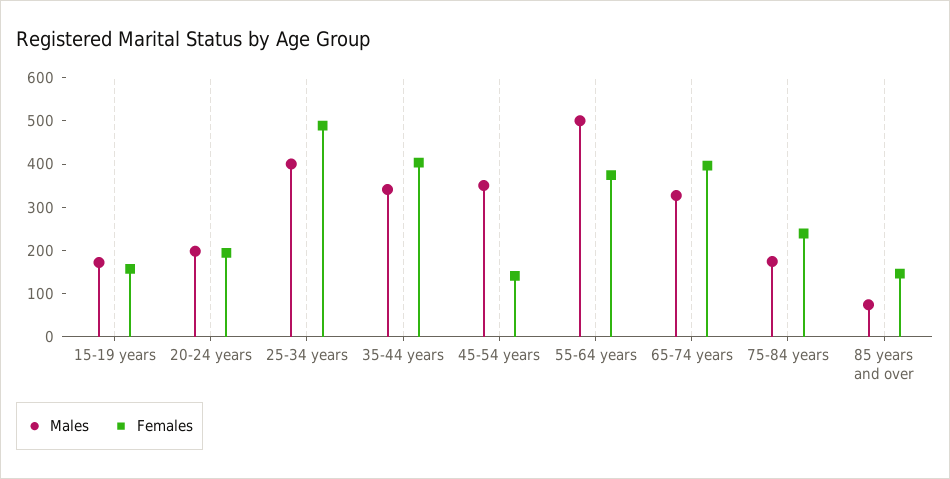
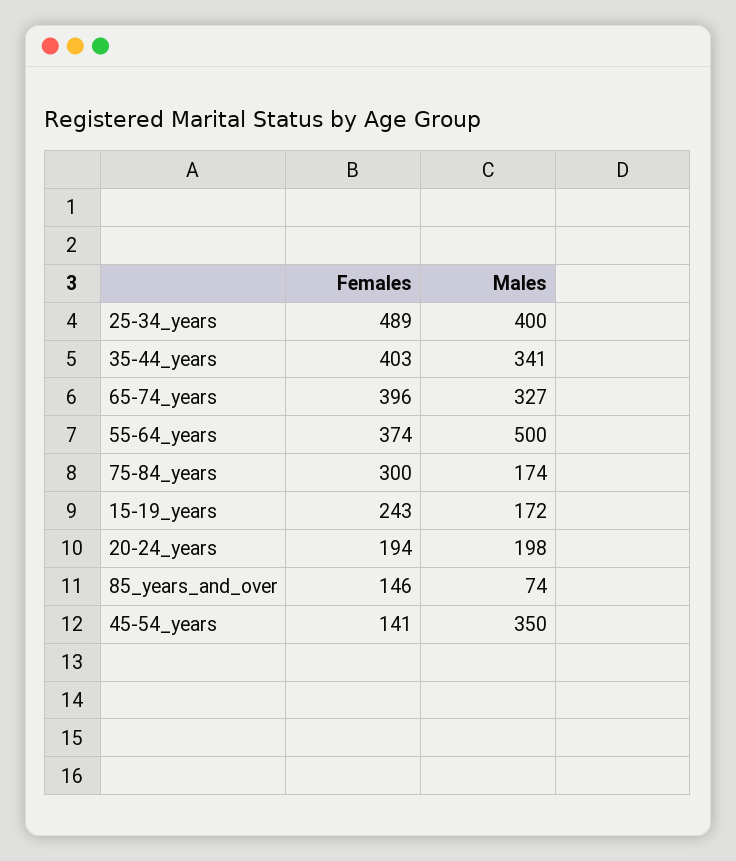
Females, 15-19 years: 160 -> 243
Females, 75-84 years: 240 -> 300

